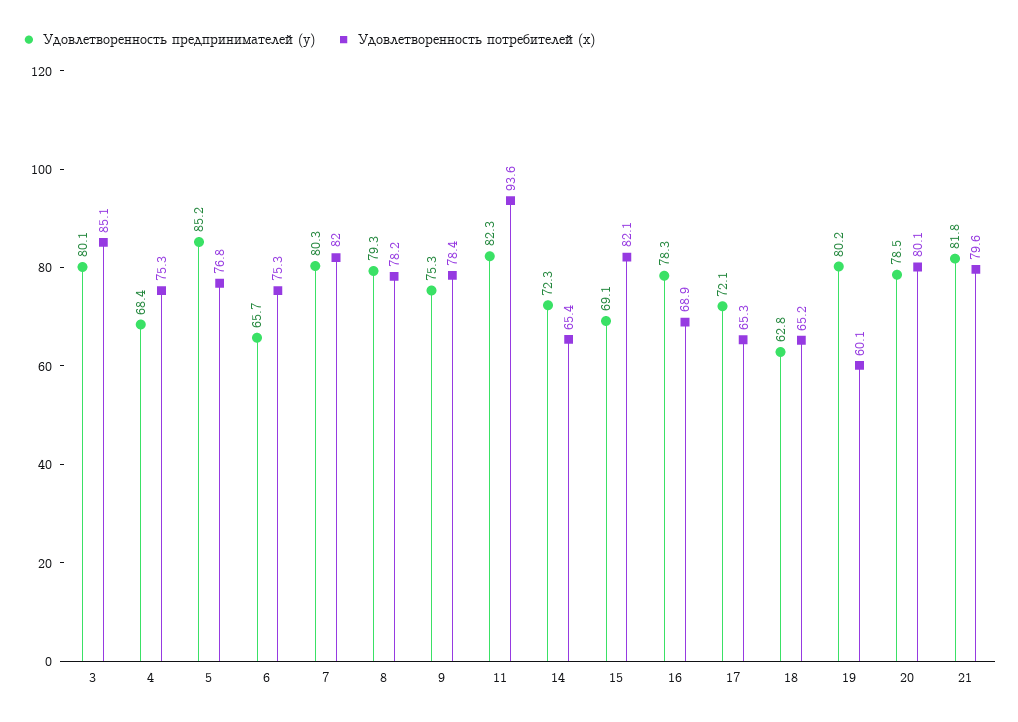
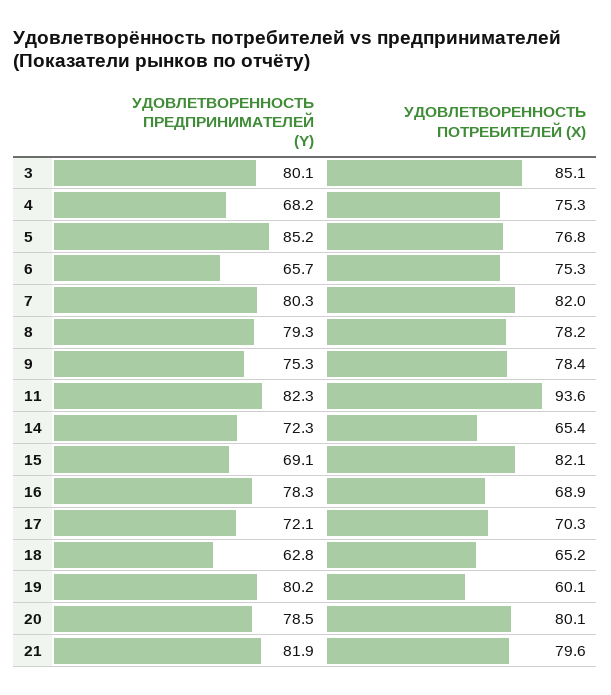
Удовлетворенность предпринимателей (y), 4: 68.4 -> 68.2
Удовлетворенность потребителей (x), 17: 65.3 -> 70.3
Удовлетворенность предпринимателей (y), 21: 81.8 -> 81.9

